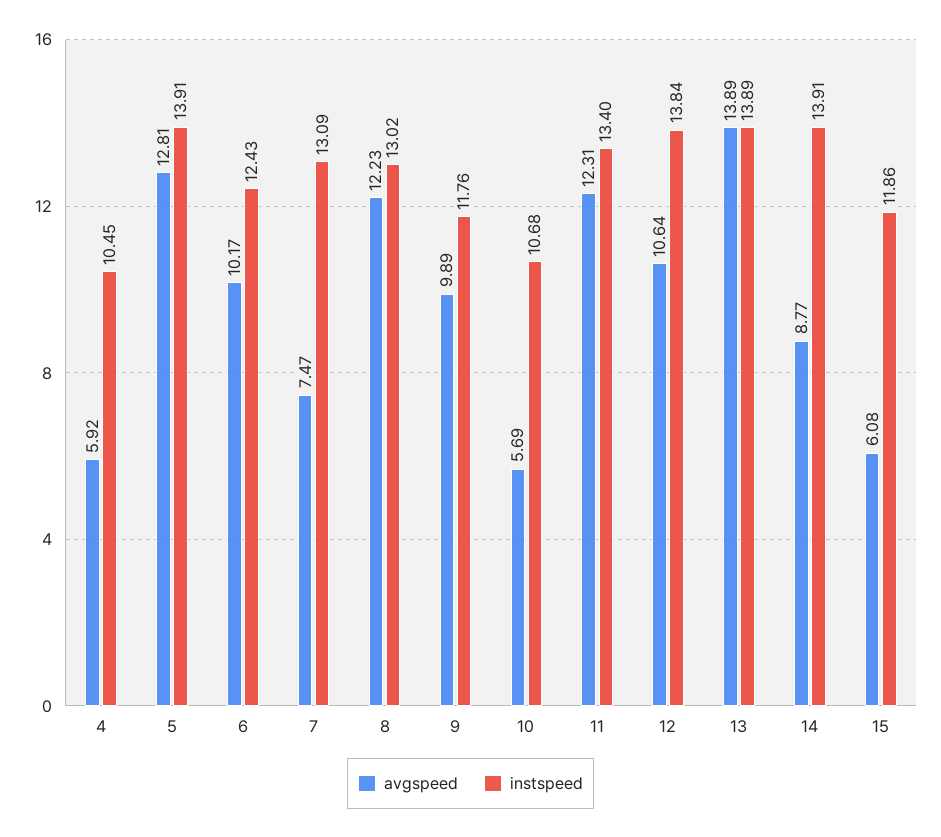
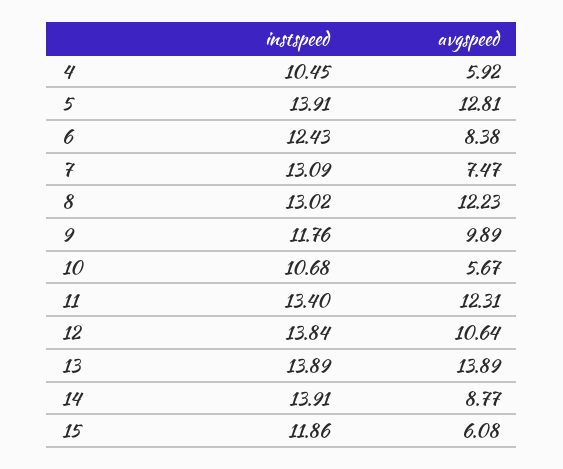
avgspeed, 6: 10.17 -> 8.38
avgspeed, 10: 5.69 -> 5.67

